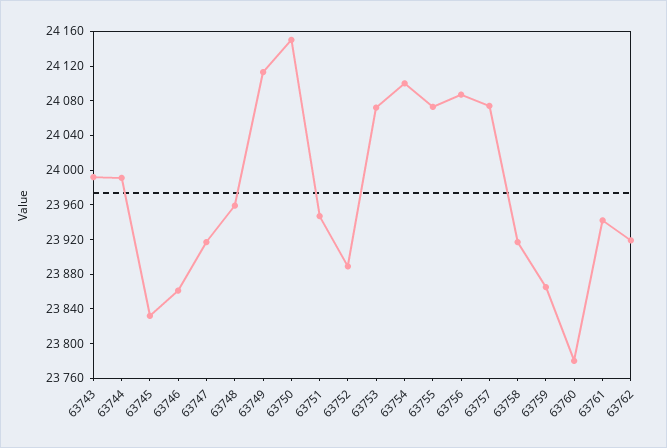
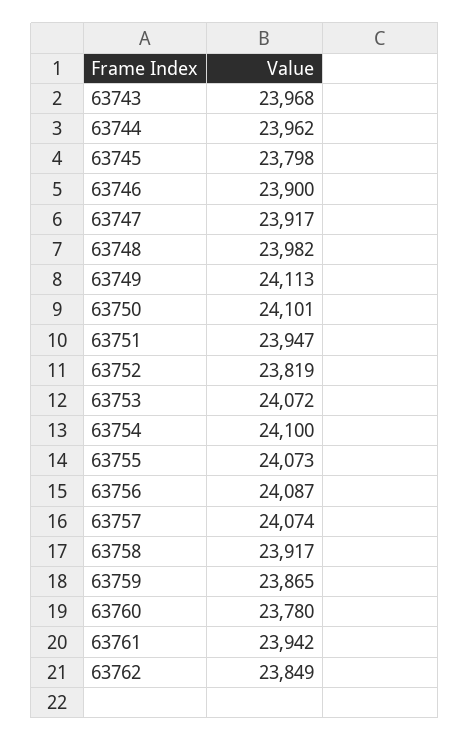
63743: 23990 -> 23968
63744: 23990 -> 23962
63745: 23830 -> 23798
63746: 23860 -> 23900
63748: 23960 -> 23982
63750: 24150 -> 24101
63752: 23890 -> 23819
63762: 23920 -> 23849

